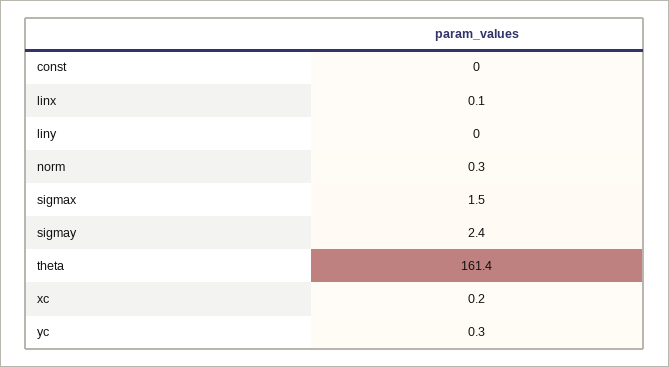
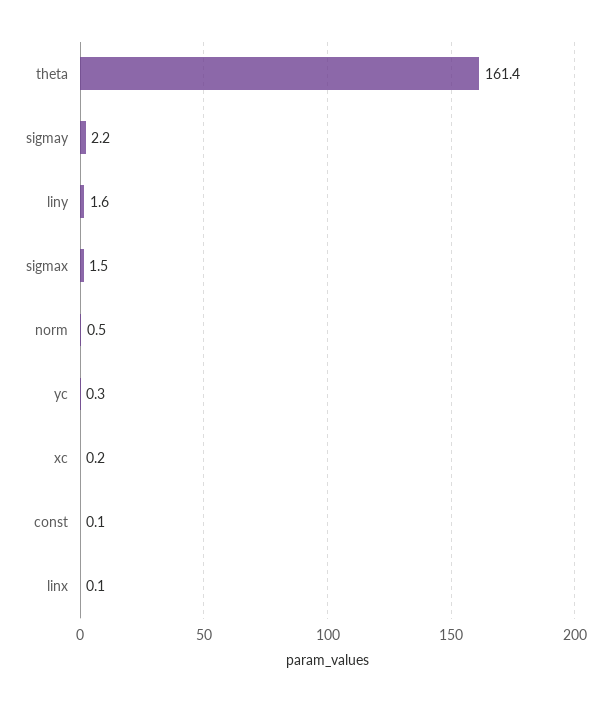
const: 0 -> 0.1
liny: 0 -> 1.6
norm: 0.3 -> 0.5
sigmay: 2.4 -> 2.2

